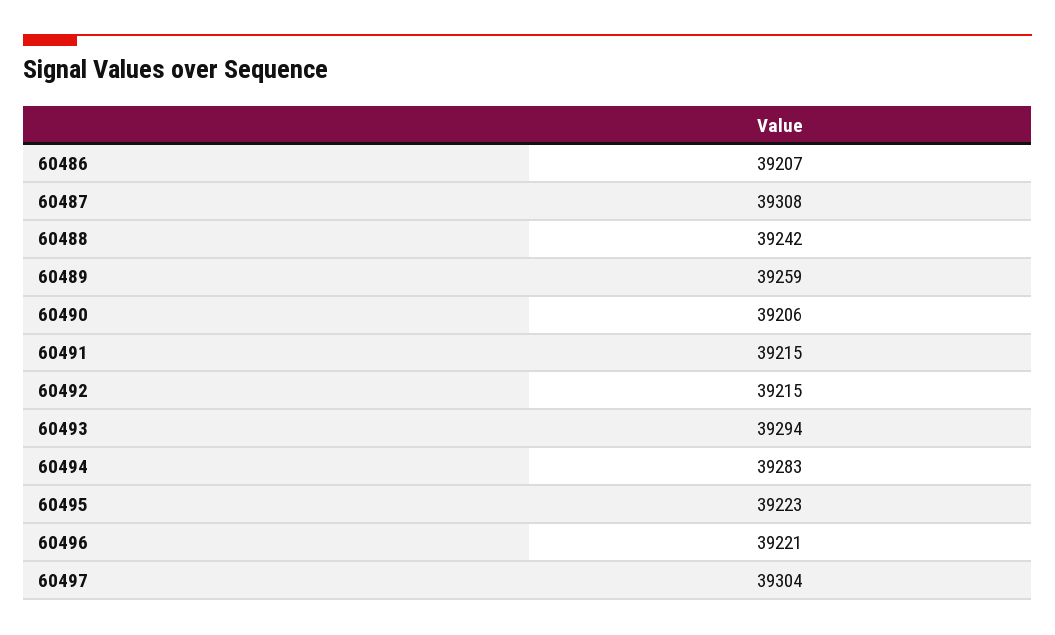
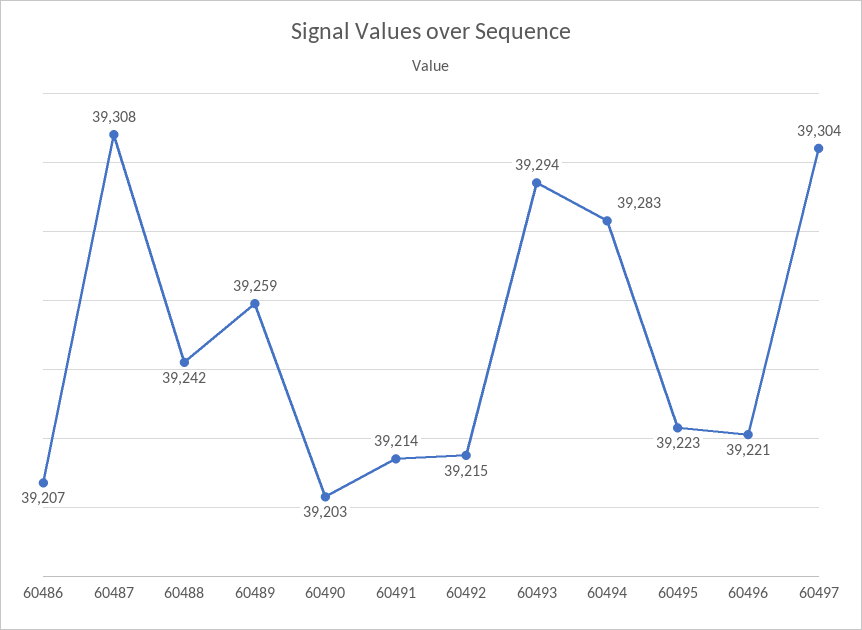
60490: 39206 -> 39203
60491: 39215 -> 39214

